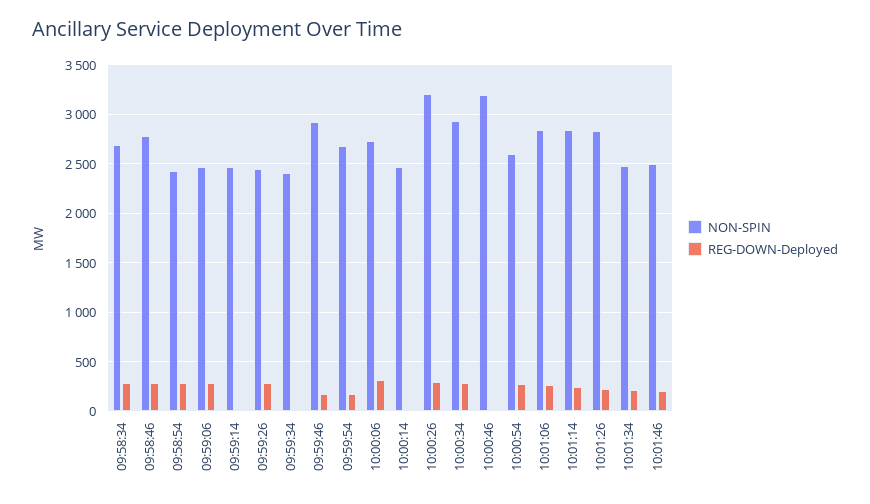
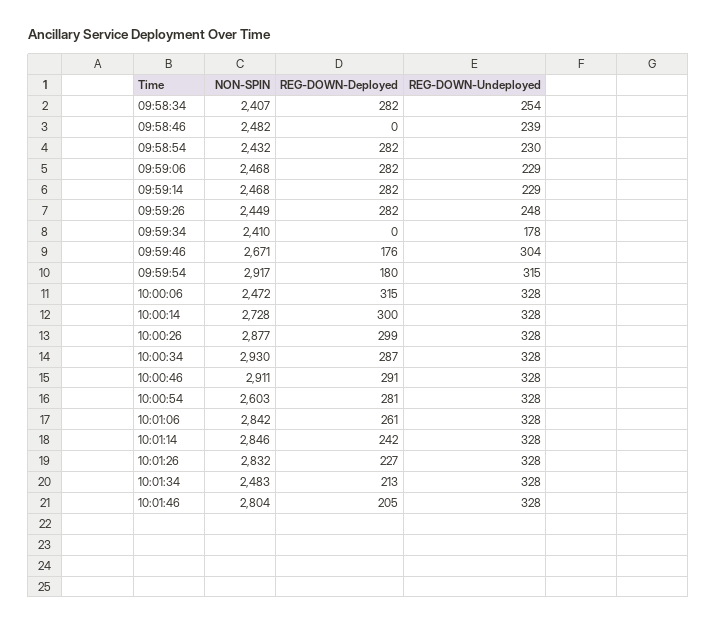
NON-SPIN, 09:58:34: 2700 -> 2407
NON-SPIN, 09:58:46: 2800 -> 2482
REG-DOWN-Deployed, 09:58:46: 300 -> 0
REG-DOWN-Deployed, 09:59:14: 0 -> 282
NON-SPIN, 09:59:46: 2900 -> 2671
NON-SPIN, 09:59:54: 2700 -> 2917
NON-SPIN, 10:00:06: 2700 -> 2472
NON-SPIN, 10:00:14: 2500 -> 2728
REG-DOWN-Deployed, 10:00:14: 0 -> 300
NON-SPIN, 10:00:26: 3200 -> 2877
NON-SPIN, 10:00:46: 3200 -> 2911
REG-DOWN-Deployed, 10:00:46: 0 -> 291
NON-SPIN, 10:01:46: 2500 -> 2804
REG-DOWN-Undeployed, 09:58:34: none -> 254
REG-DOWN-Undeployed, 09:58:46: none -> 239
REG-DOWN-Undeployed, 09:58:54: none -> 230
REG-DOWN-Undeployed, 09:59:06: none -> 229
REG-DOWN-Undeployed, 09:59:14: none -> 229
REG-DOWN-Undeployed, 09:59:26: none -> 248
REG-DOWN-Undeployed, 09:59:34: none -> 178
REG-DOWN-Undeployed, 09:59:46: none -> 304
REG-DOWN-Undeployed, 09:59:54: none -> 315
REG-DOWN-Undeployed, 10:00:06: none -> 328
REG-DOWN-Undeployed, 10:00:14: none -> 328
REG-DOWN-Undeployed, 10:00:26: none -> 328
REG-DOWN-Undeployed, 10:00:34: none -> 328
REG-DOWN-Undeployed, 10:00:46: none -> 328
REG-DOWN-Undeployed, 10:00:54: none -> 328
REG-DOWN-Undeployed, 10:01:06: none -> 328
REG-DOWN-Undeployed, 10:01:14: none -> 328
REG-DOWN-Undeployed, 10:01:26: none -> 328
REG-DOWN-Undeployed, 10:01:34: none -> 328
REG-DOWN-Undeployed, 10:01:46: none -> 328

